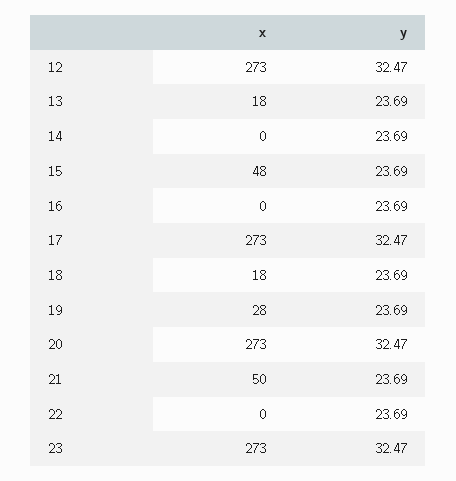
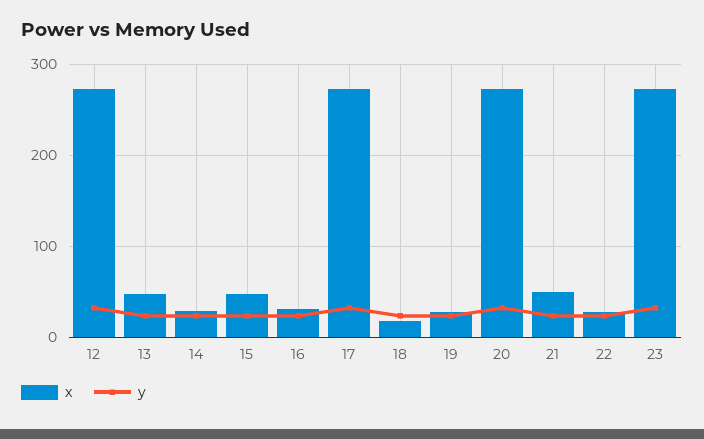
x, 13: 18 -> 50
x, 14: 0 -> 30
x, 16: 0 -> 30
x, 22: 0 -> 30

